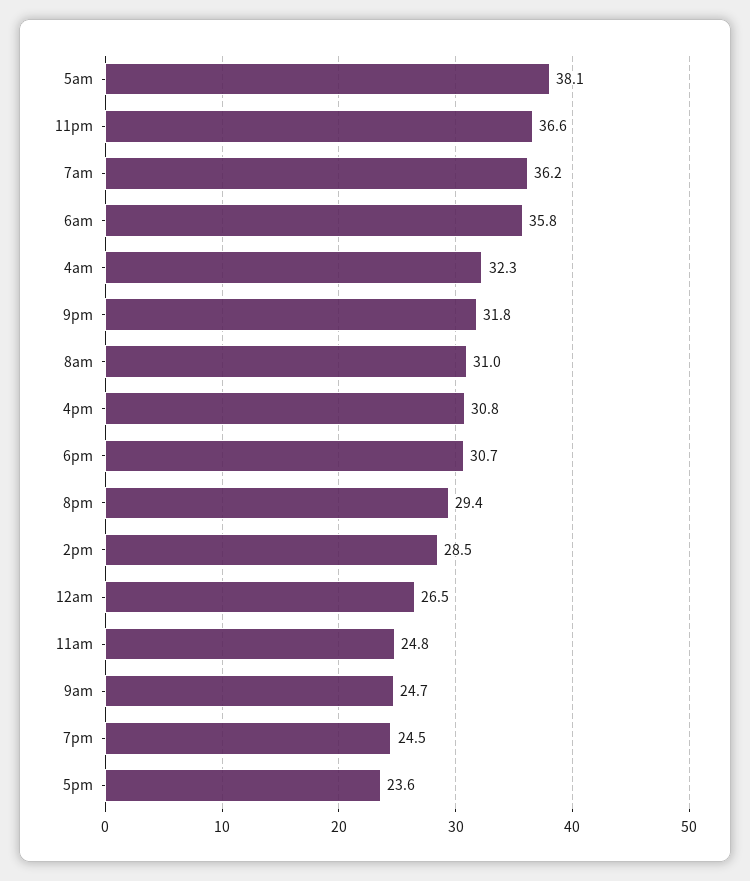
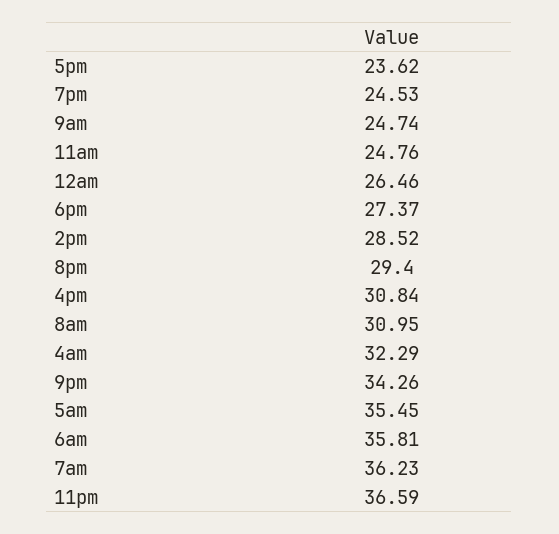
5am: 38.1 -> 35.45
9pm: 31.8 -> 34.26
6pm: 30.7 -> 27.37

